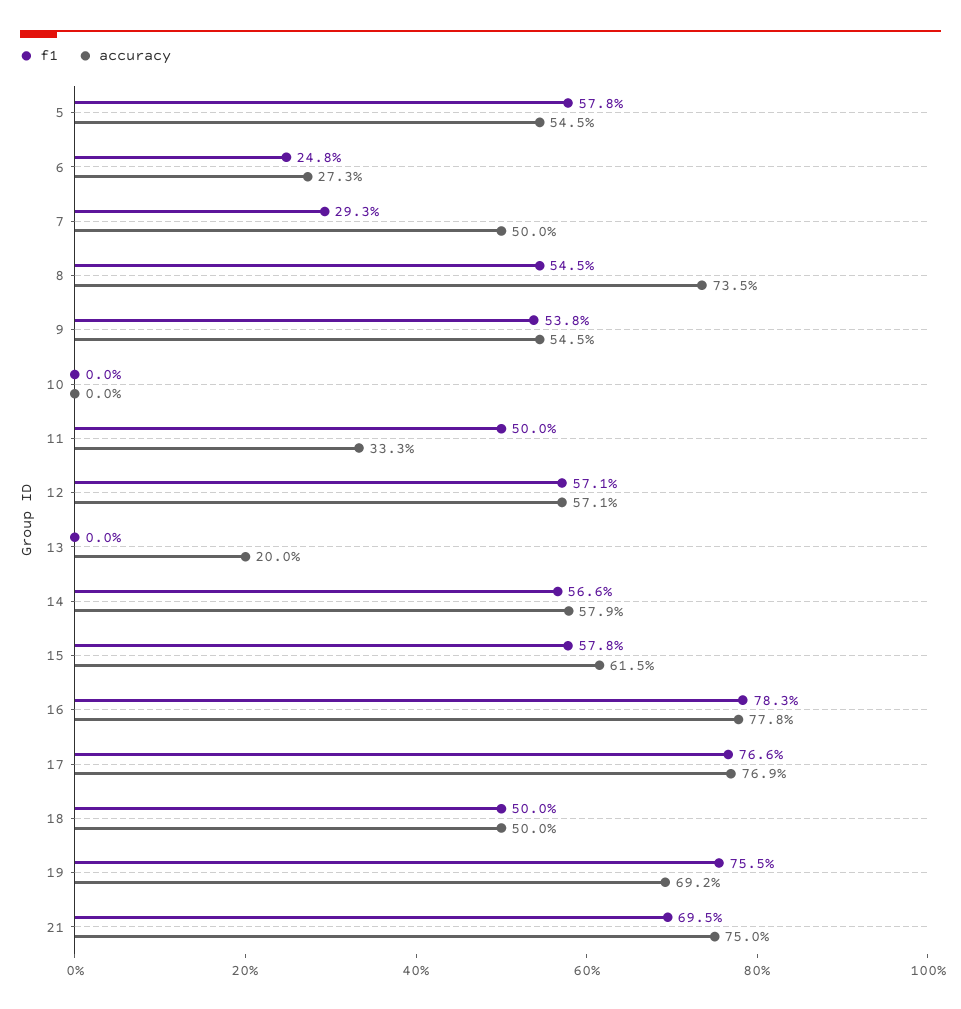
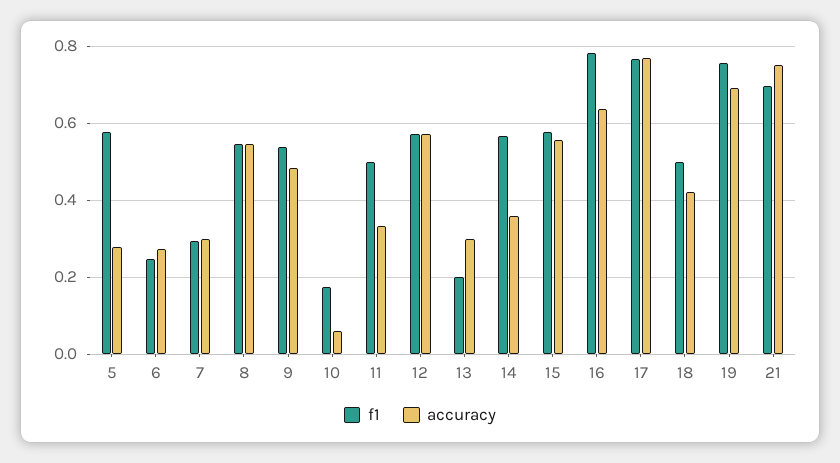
accuracy, 5: 0.545 -> 0.28
accuracy, 7: 0.5 -> 0.3
accuracy, 8: 0.735 -> 0.54
accuracy, 9: 0.545 -> 0.48
f1, 10: 0 -> 0.18
accuracy, 10: 0 -> 0.06
f1, 13: 0 -> 0.2
accuracy, 13: 0.2 -> 0.3
accuracy, 14: 0.579 -> 0.36
accuracy, 15: 0.615 -> 0.56
accuracy, 16: 0.778 -> 0.64
accuracy, 18: 0.5 -> 0.42

